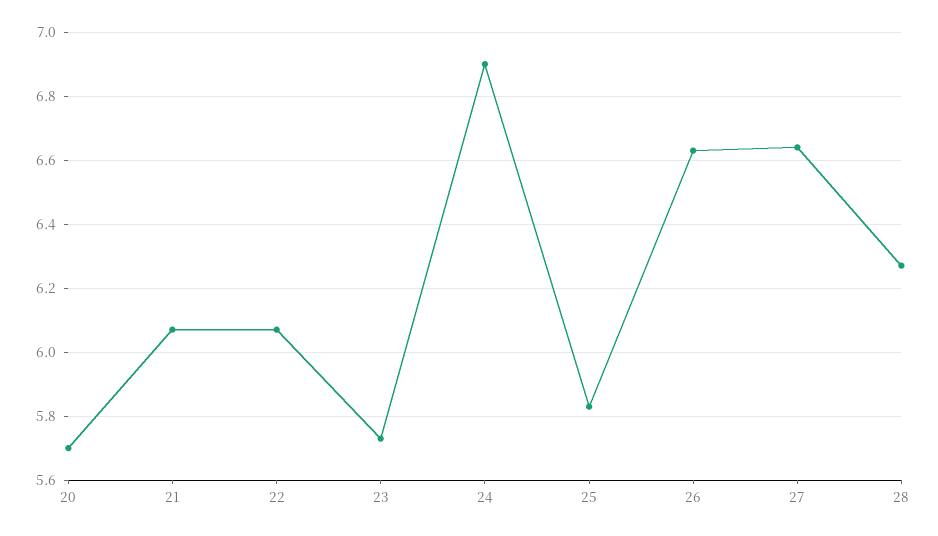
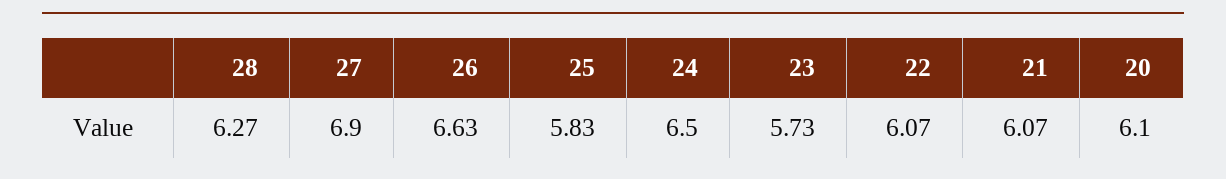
20: 5.7 -> 6.1
24: 6.9 -> 6.5
27: 6.65 -> 6.9

